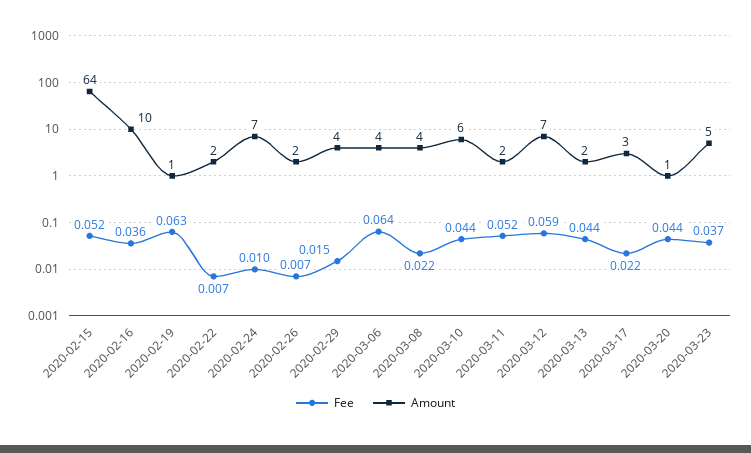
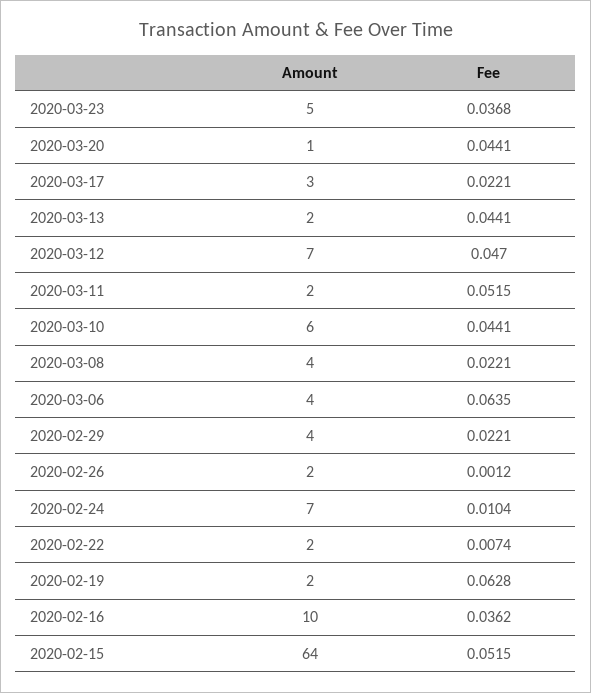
Amount, 2020-02-19: 1 -> 2
Fee, 2020-02-26: 0.007 -> 0.0012
Fee, 2020-02-29: 0.015 -> 0.0221
Fee, 2020-03-12: 0.059 -> 0.047

